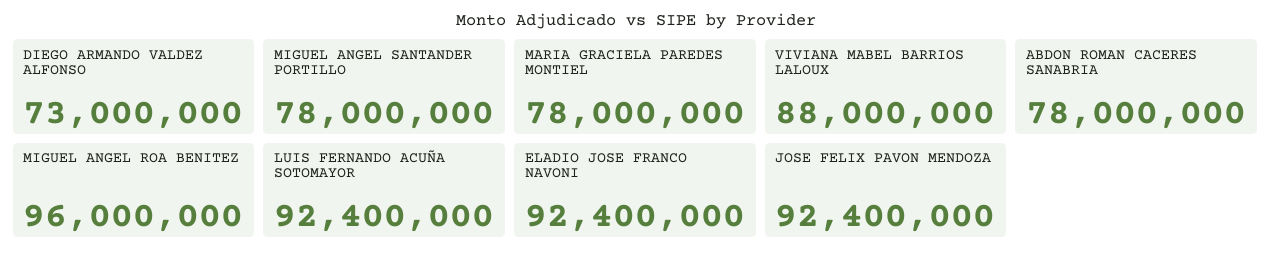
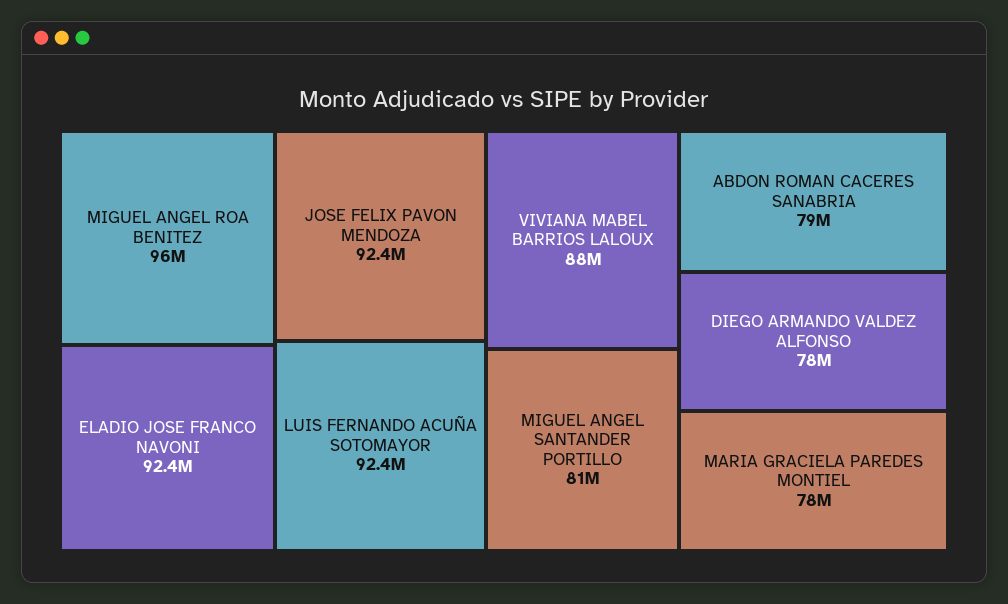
DIEGO ARMANDO VALDEZ ALFONSO: 73000000 -> 78000000
MIGUEL ANGEL SANTANDER PORTILLO: 78000000 -> 81000000
ABDON ROMAN CACERES SANABRIA: 78000000 -> 79000000

